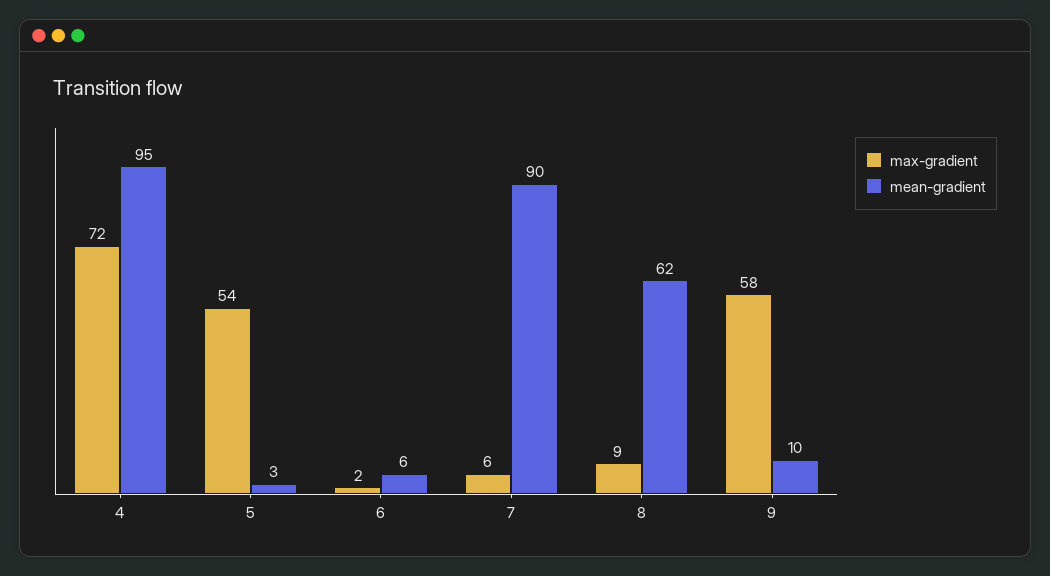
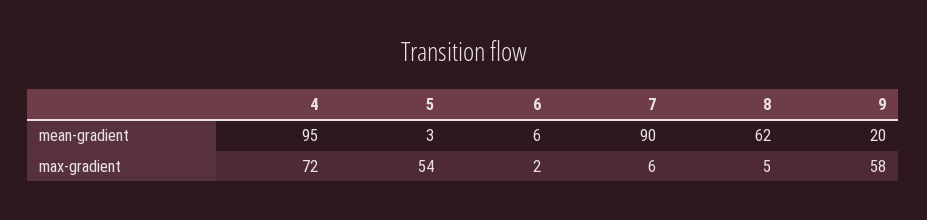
max-gradient, 8: 9 -> 5
mean-gradient, 9: 10 -> 20

